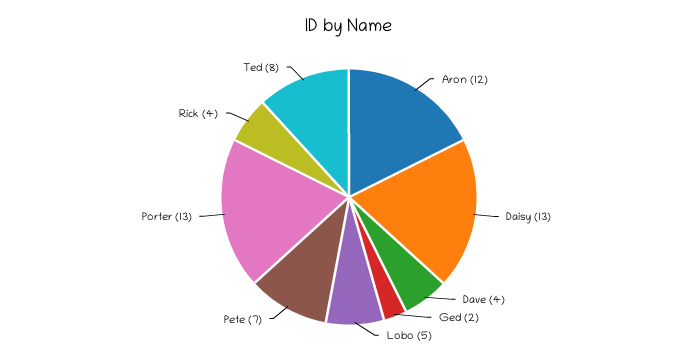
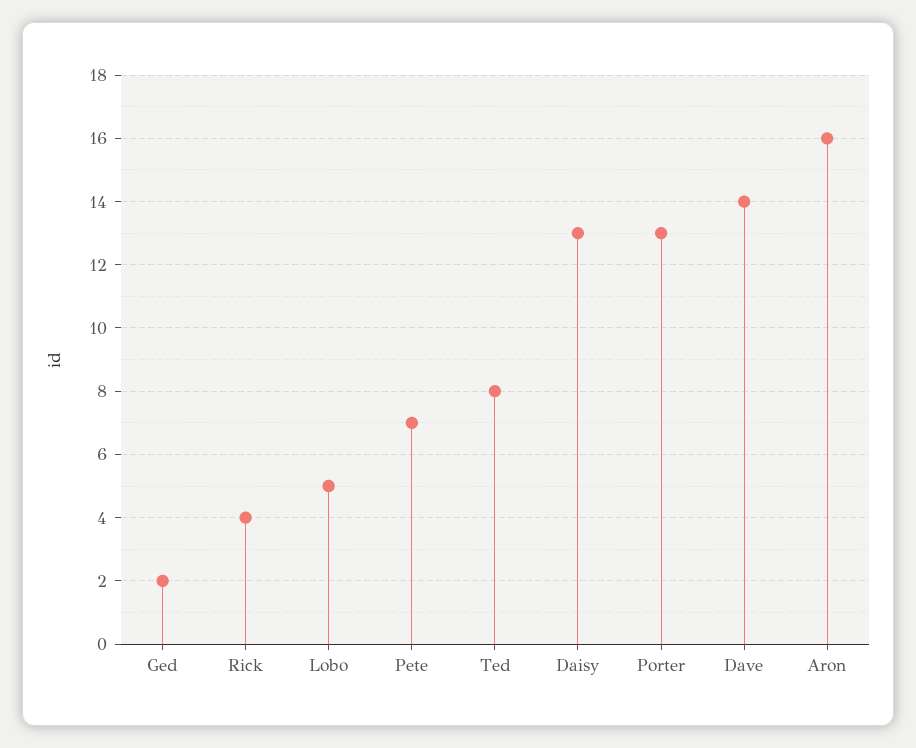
Aron: 12 -> 16
Dave: 4 -> 14

